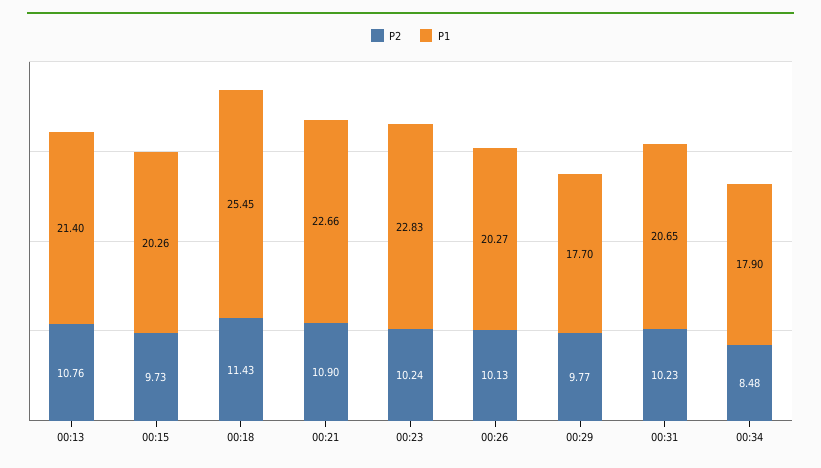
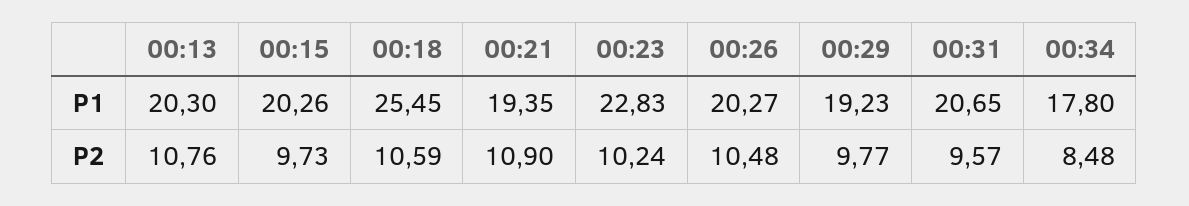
P1, 00:13: 21.4 -> 20.3
P2, 00:18: 11.43 -> 10.59
P1, 00:21: 22.66 -> 19.35
P2, 00:26: 10.13 -> 10.48
P1, 00:29: 17.7 -> 19.23
P2, 00:31: 10.23 -> 9.57
P1, 00:34: 17.9 -> 17.8

